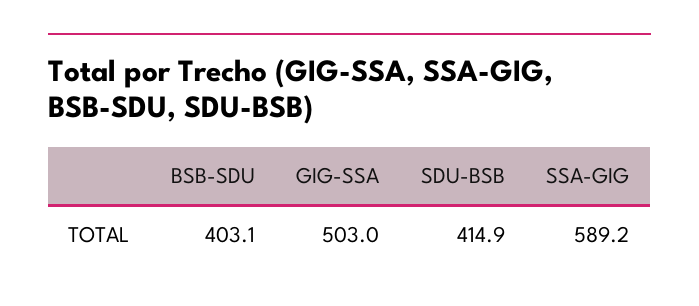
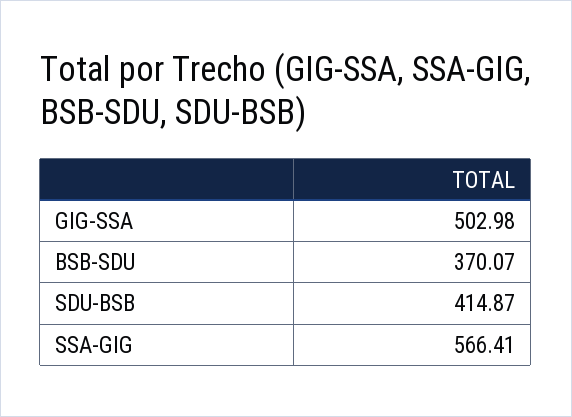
BSB-SDU: 403.1 -> 370.07
SSA-GIG: 589.2 -> 566.41

